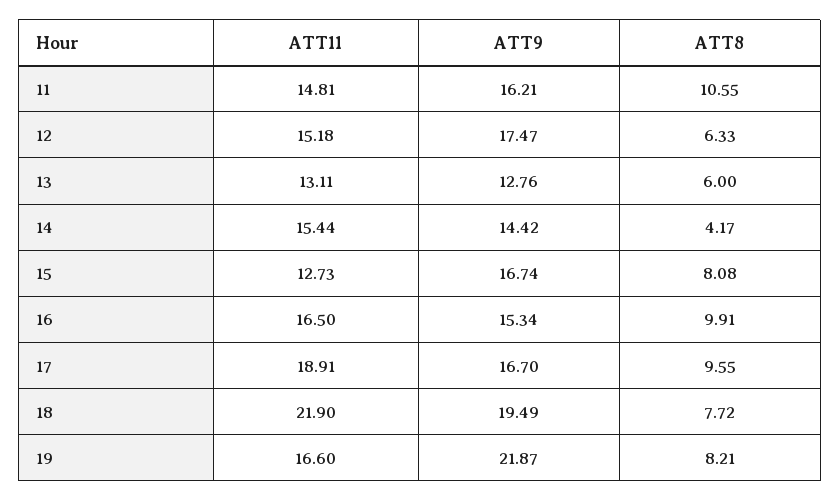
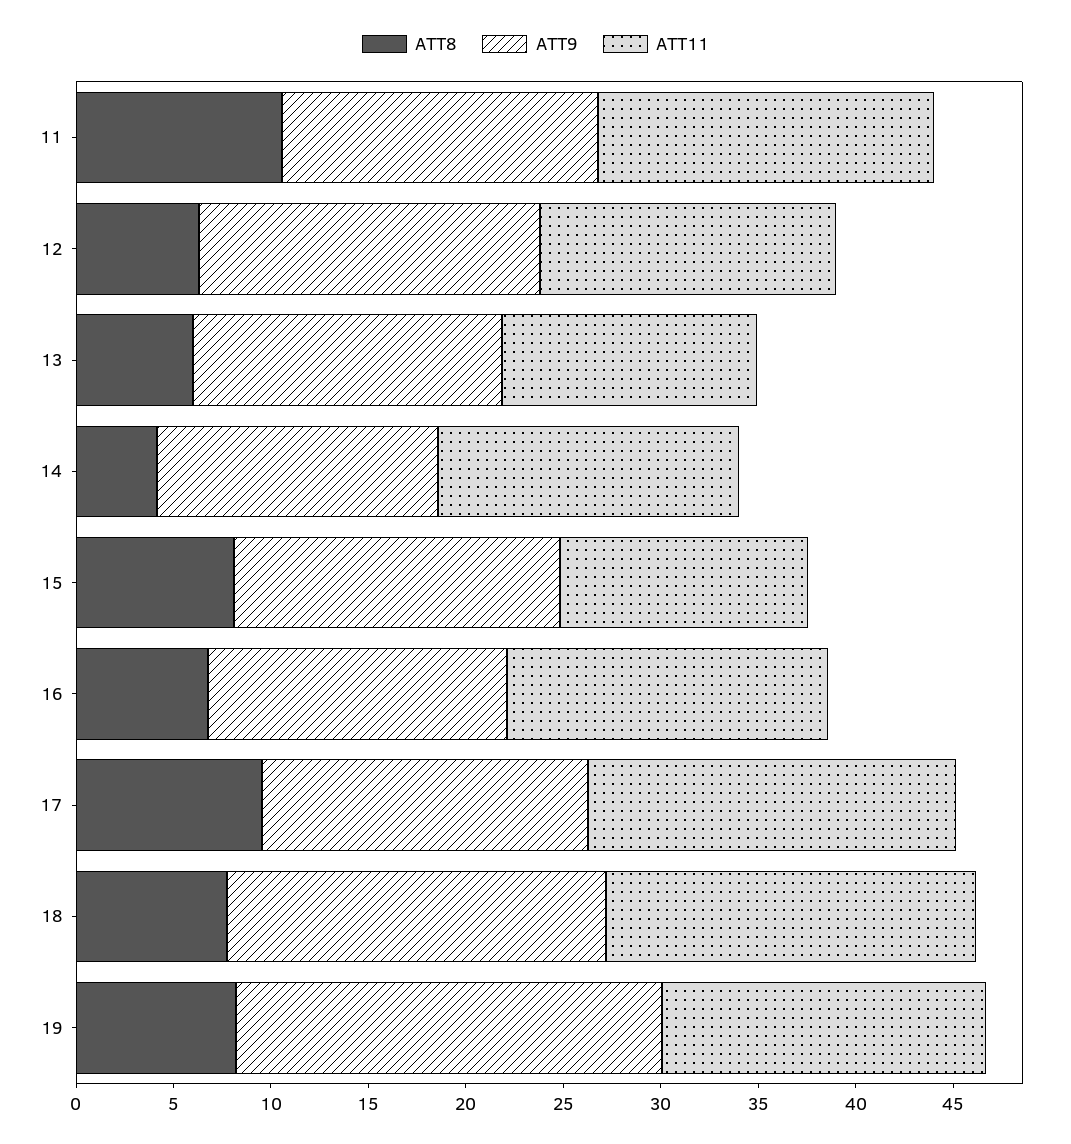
ATT11, 11: 14.81 -> 17
ATT9, 13: 12.76 -> 16
ATT8, 16: 9.91 -> 7
ATT11, 18: 21.9 -> 19

